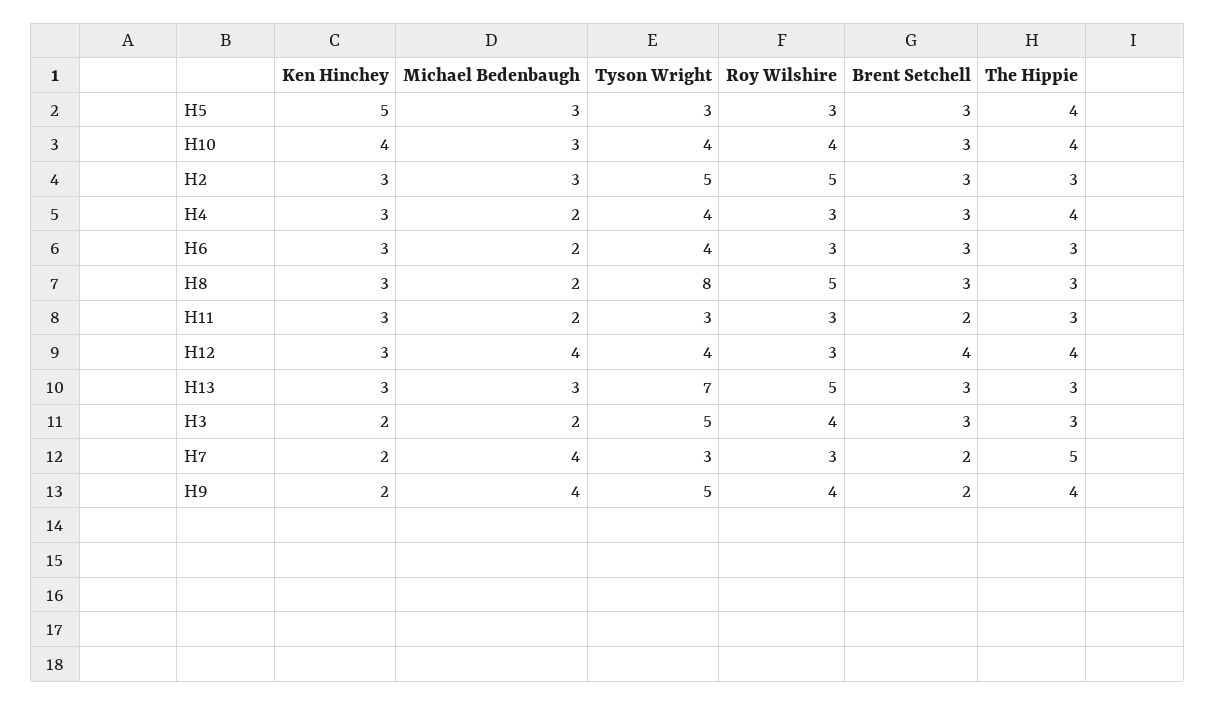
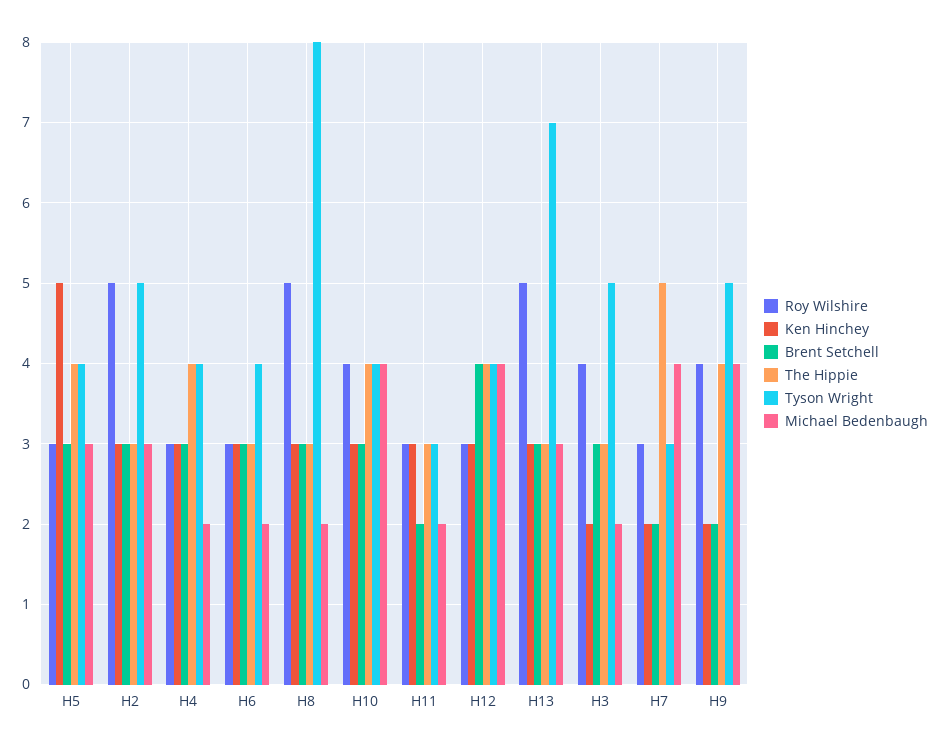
Tyson Wright, H5: 3 -> 4
Ken Hinchey, H10: 4 -> 3
Michael Bedenbaugh, H10: 3 -> 4

